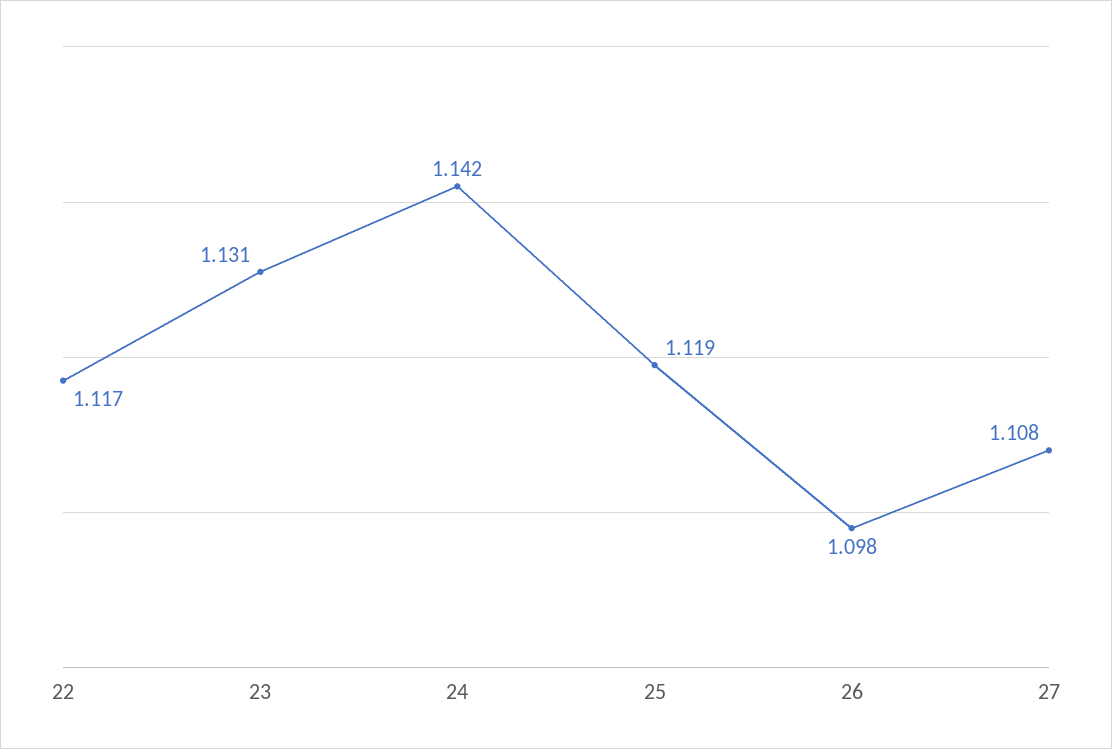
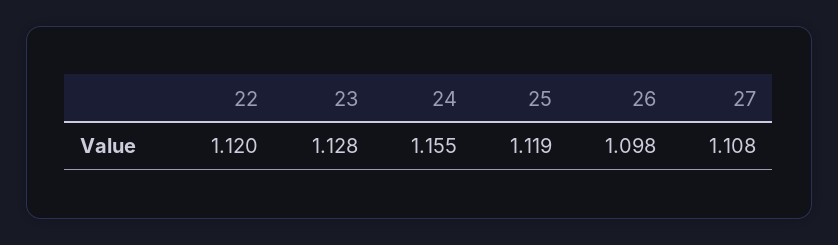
22: 1.117 -> 1.12
23: 1.131 -> 1.128
24: 1.142 -> 1.155

